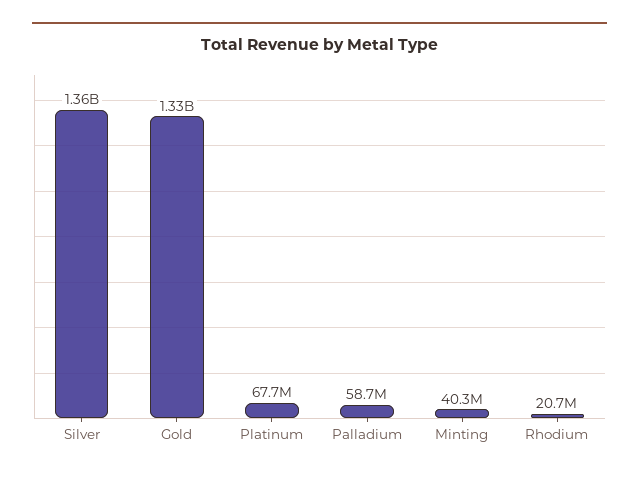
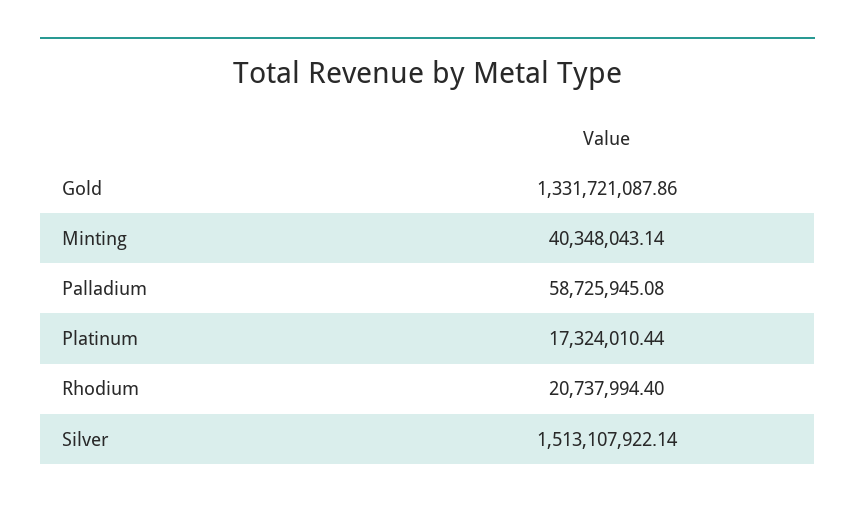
Silver: 1360000000 -> 1513107922.14
Platinum: 67700000 -> 17324010.44

